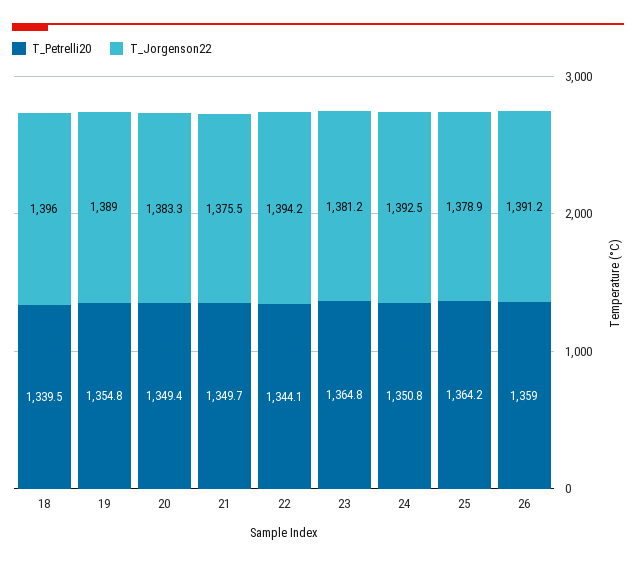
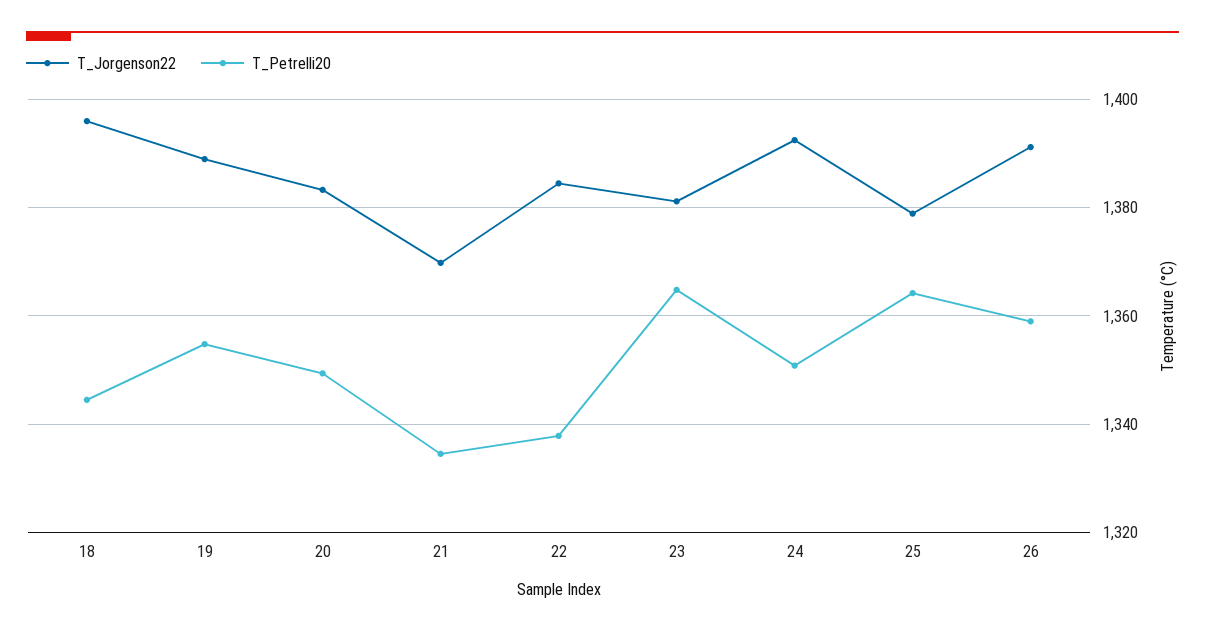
T_Petrelli20, 18: 1339.5 -> 1344
T_Petrelli20, 21: 1349.7 -> 1334
T_Jorgenson22, 21: 1375.5 -> 1370
T_Petrelli20, 22: 1344.1 -> 1338
T_Jorgenson22, 22: 1394.2 -> 1384

